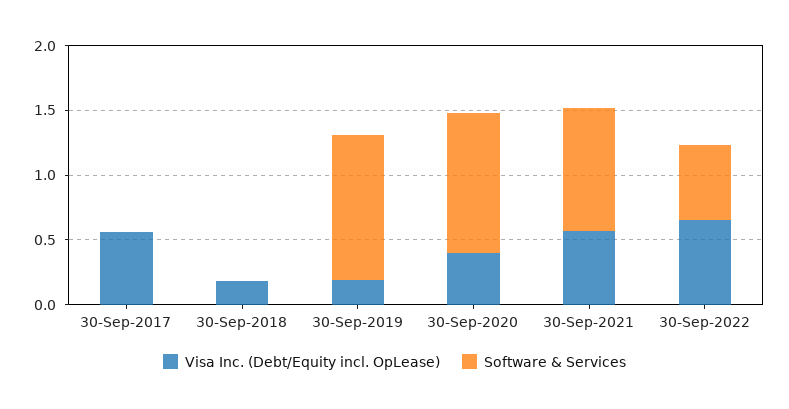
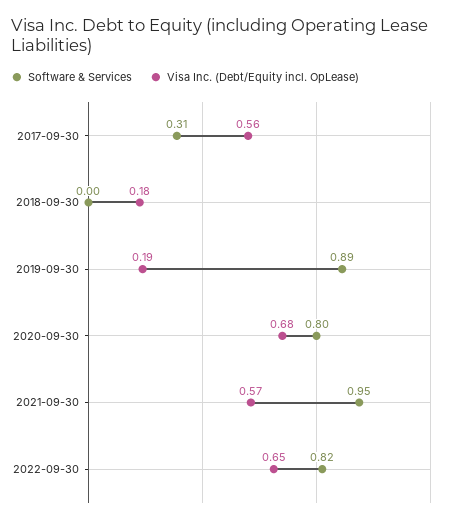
Software & Services, 30-Sep-2017: 0 -> 0.31
Software & Services, 30-Sep-2019: 1.1 -> 0.89
Visa Inc. (Debt/Equity incl. OpLease), 30-Sep-2020: 0.4 -> 0.68
Software & Services, 30-Sep-2020: 1.1 -> 0.8
Software & Services, 30-Sep-2022: 0.6 -> 0.82

